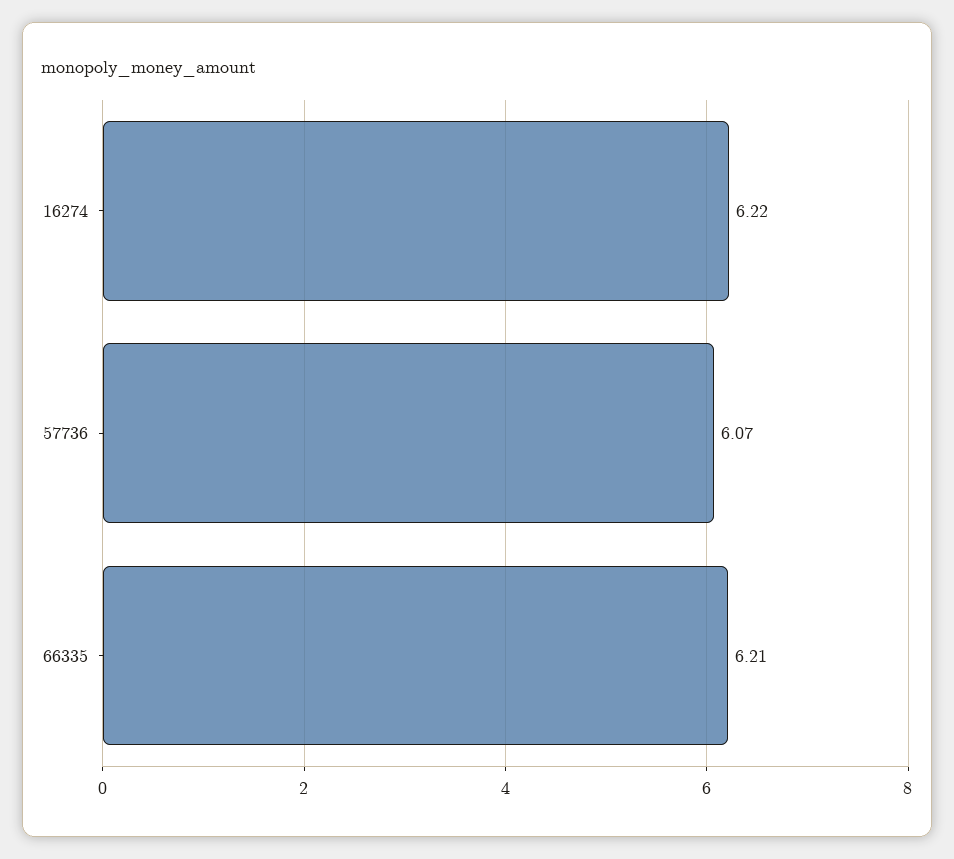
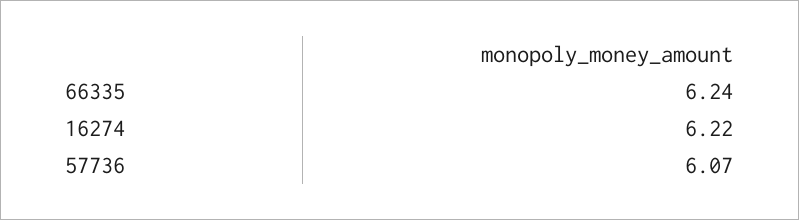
66335: 6.21 -> 6.24

